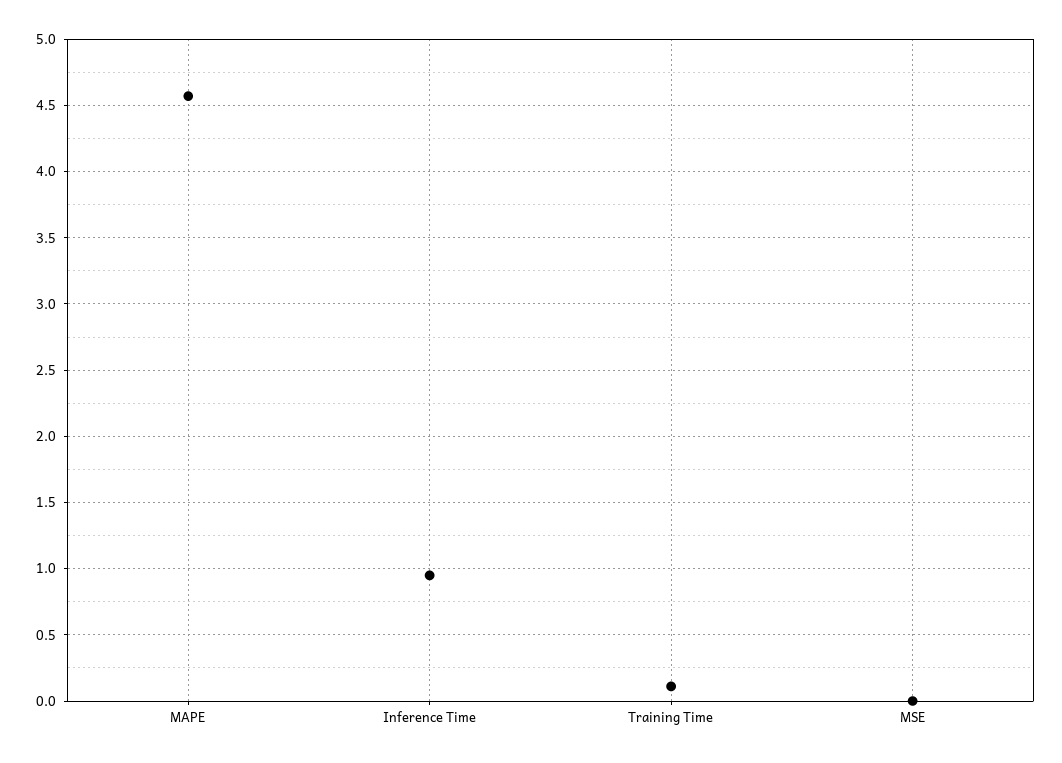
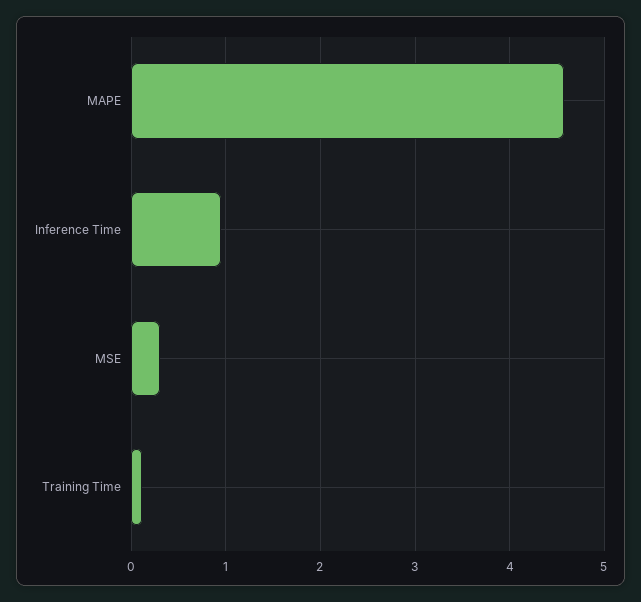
MSE: 0 -> 0.3

